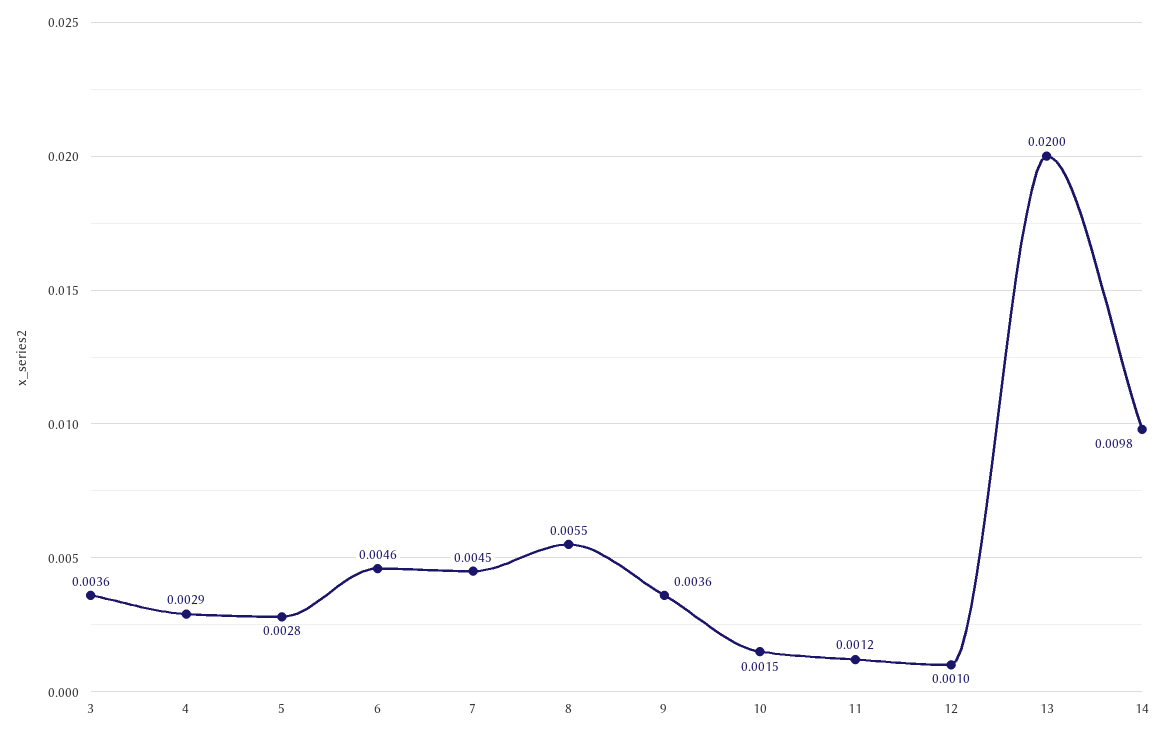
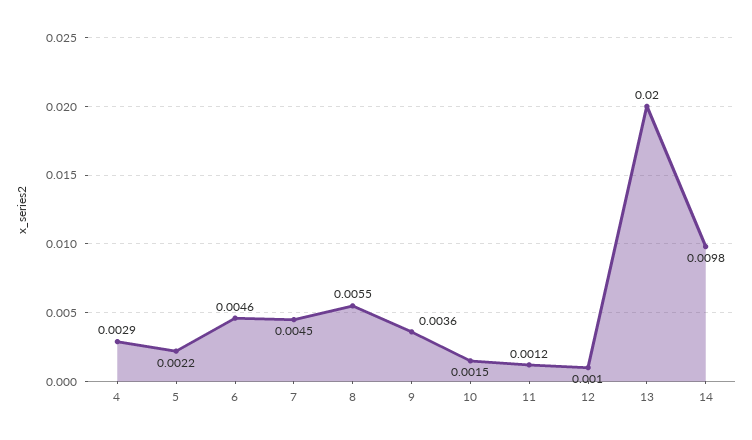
3: 0.0036 -> none
5: 0.0028 -> 0.0022

